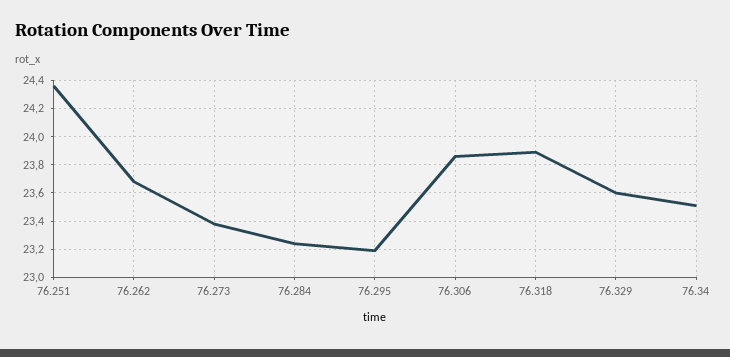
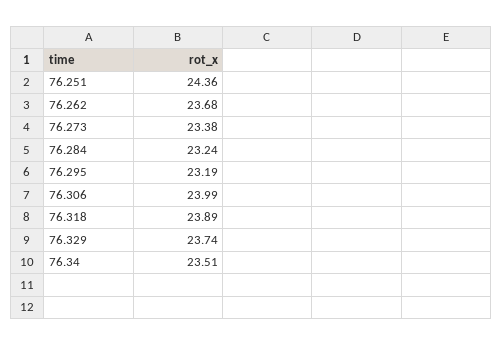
76.306: 23.85 -> 23.99
76.329: 23.6 -> 23.74

